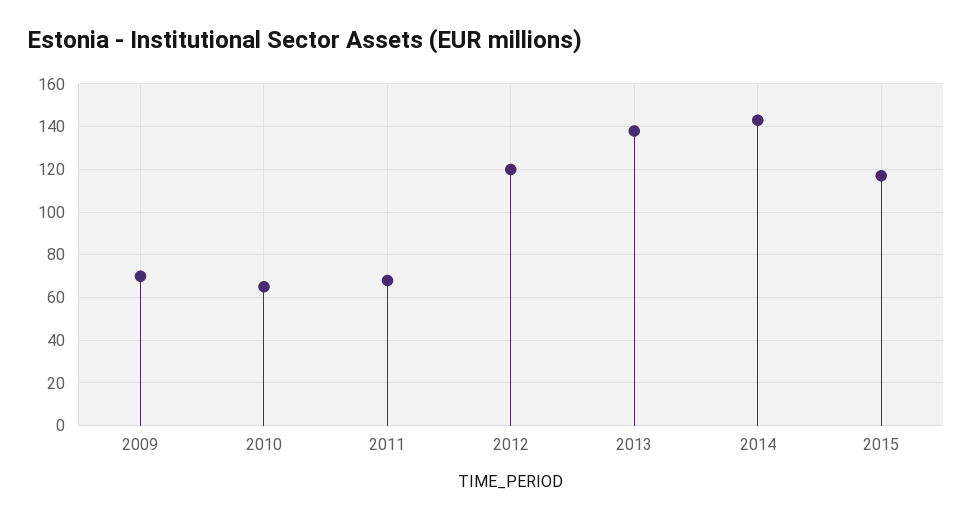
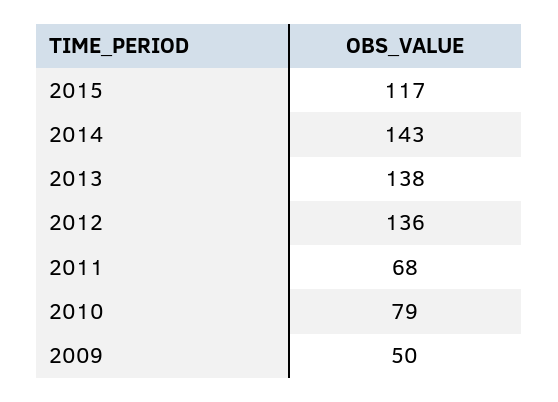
2009: 70 -> 50
2010: 65 -> 79
2012: 120 -> 136

